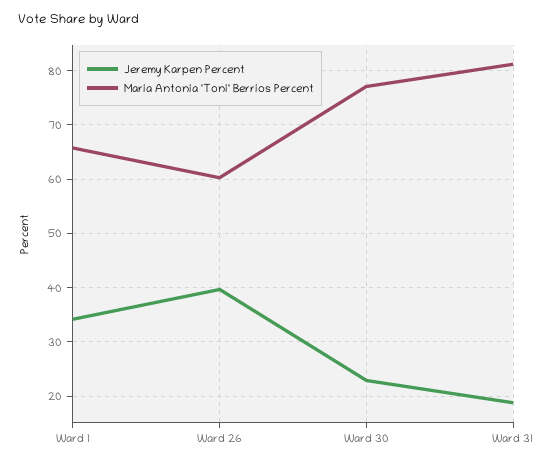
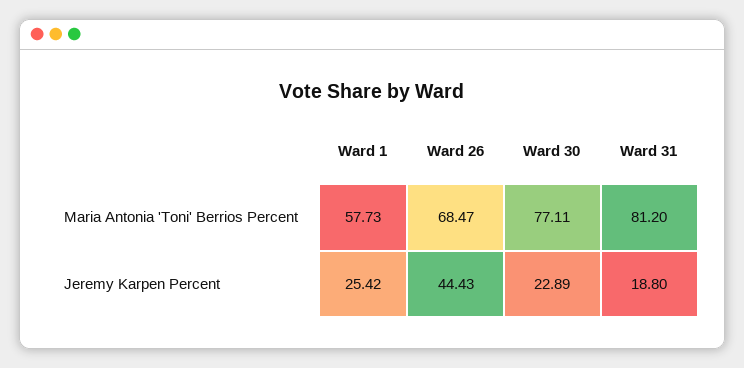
Jeremy Karpen Percent, Ward 1: 34 -> 25.42
Maria Antonia 'Toni' Berrios Percent, Ward 1: 66 -> 57.73
Jeremy Karpen Percent, Ward 26: 40 -> 44.43
Maria Antonia 'Toni' Berrios Percent, Ward 26: 60 -> 68.47

